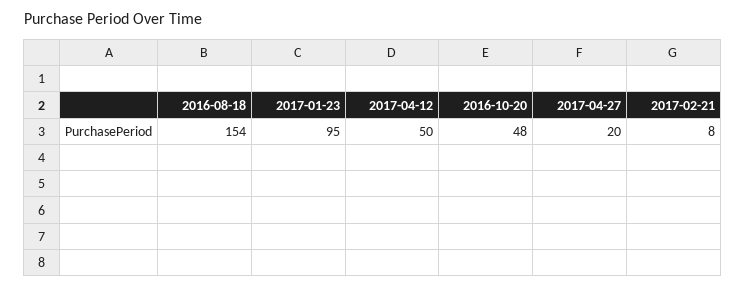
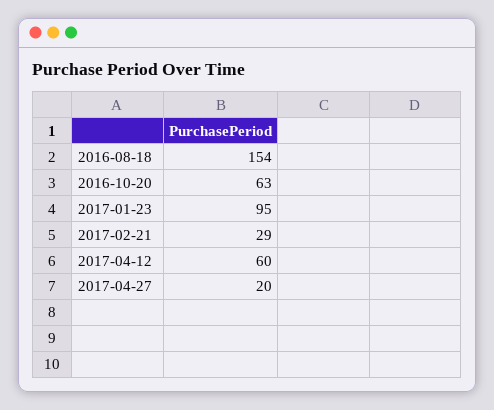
2017-04-12: 50 -> 60
2016-10-20: 48 -> 63
2017-02-21: 8 -> 29

